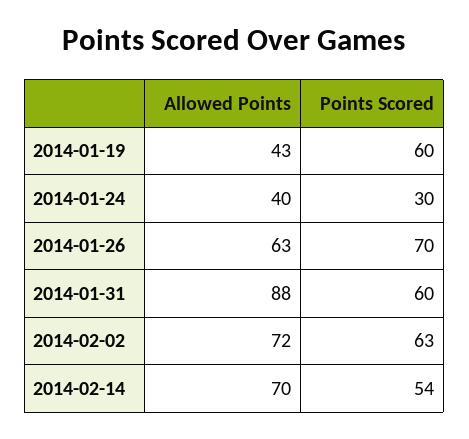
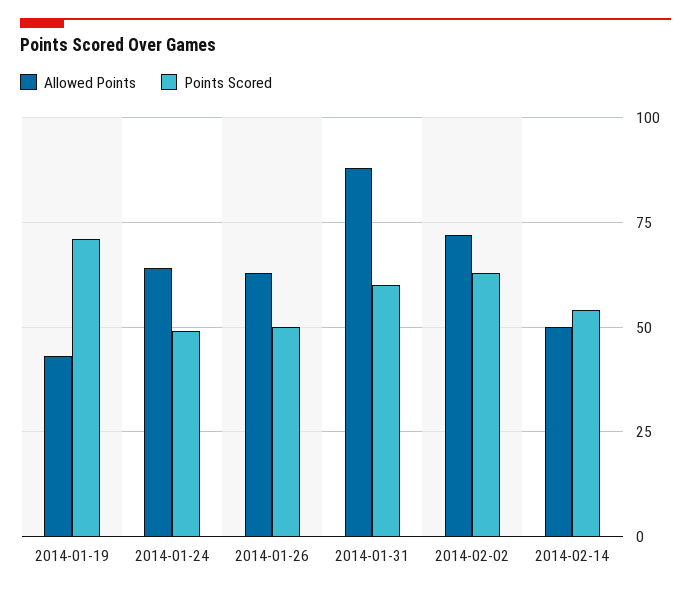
Points Scored, 2014-01-19: 60 -> 70
Allowed Points, 2014-01-24: 40 -> 65
Points Scored, 2014-01-24: 30 -> 50
Points Scored, 2014-01-26: 70 -> 50
Allowed Points, 2014-02-14: 70 -> 50

